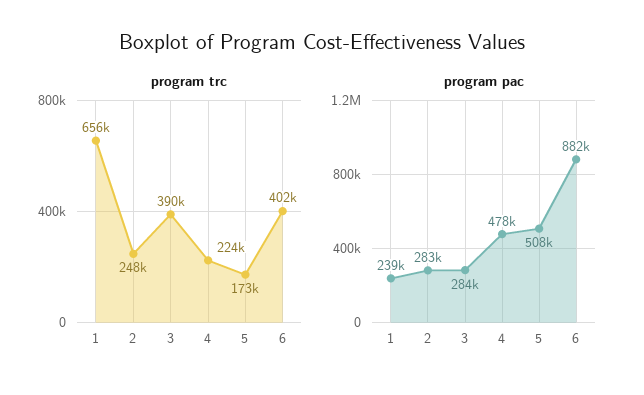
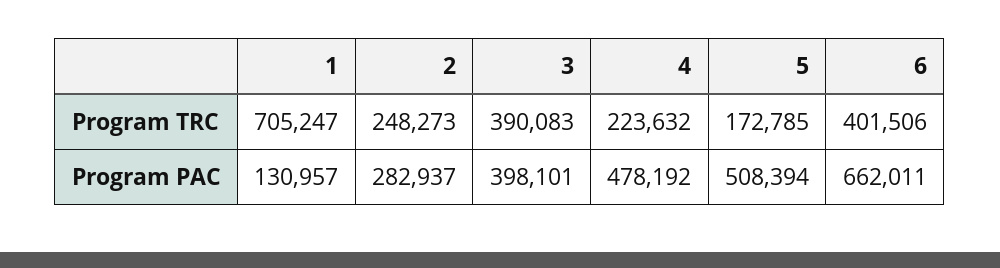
program trc, 1: 656000 -> 705247
program pac, 1: 239000 -> 130957
program pac, 3: 284000 -> 398101
program pac, 6: 882000 -> 662011

